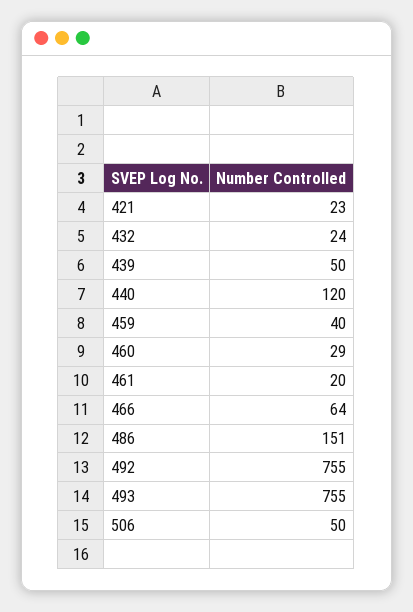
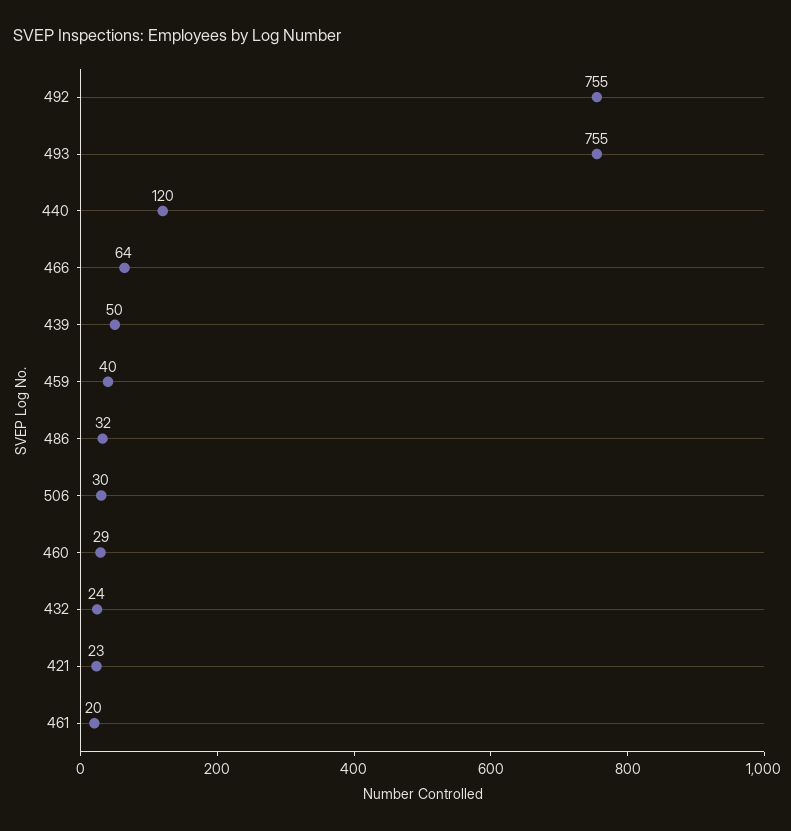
486: 151 -> 32
506: 50 -> 30

